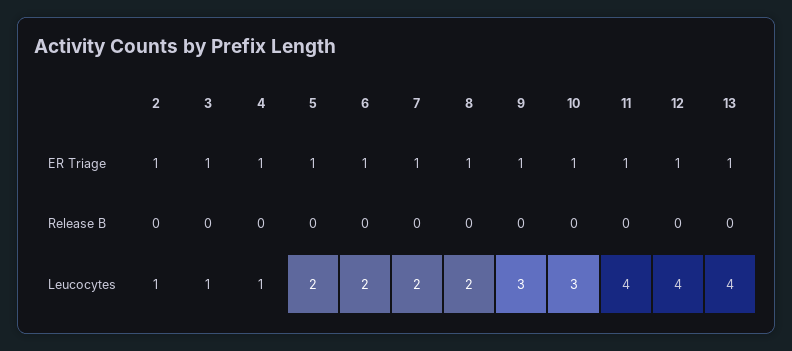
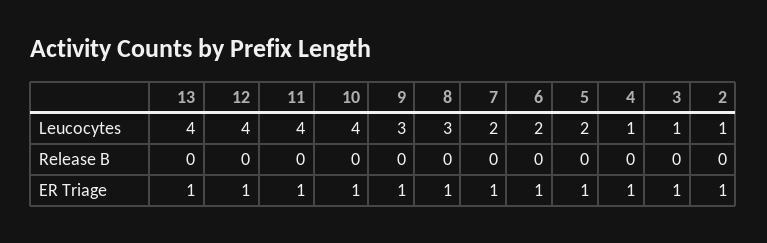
8, Leucocytes: 2 -> 3
10, Leucocytes: 3 -> 4

